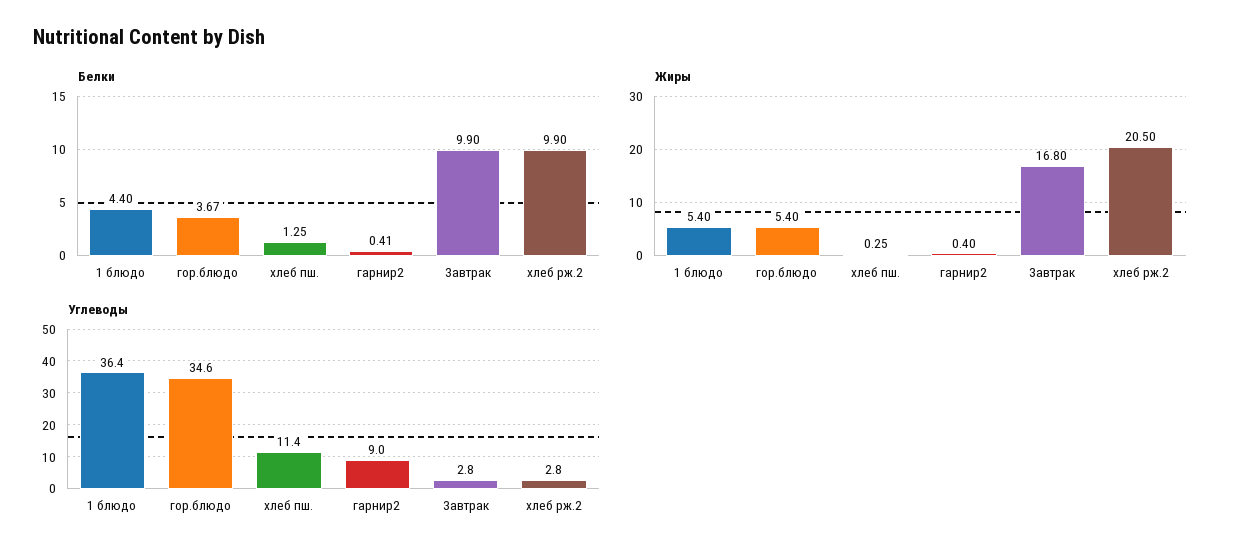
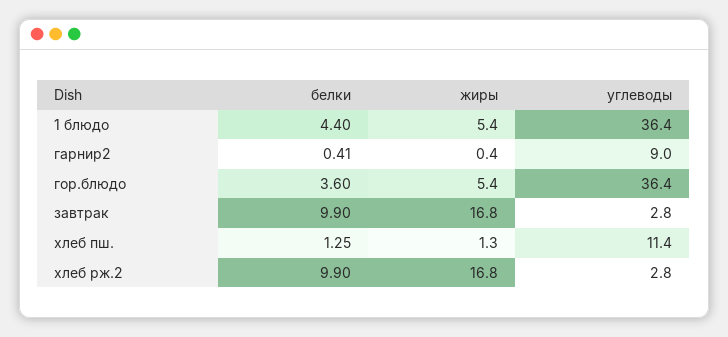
Белки, гор.блюдо: 3.67 -> 3.6
Жиры, хлеб пш.: 0.25 -> 1.3
Жиры, хлеб рж.2: 20.5 -> 16.8
Углеводы, гор.блюдо: 34.6 -> 36.4

